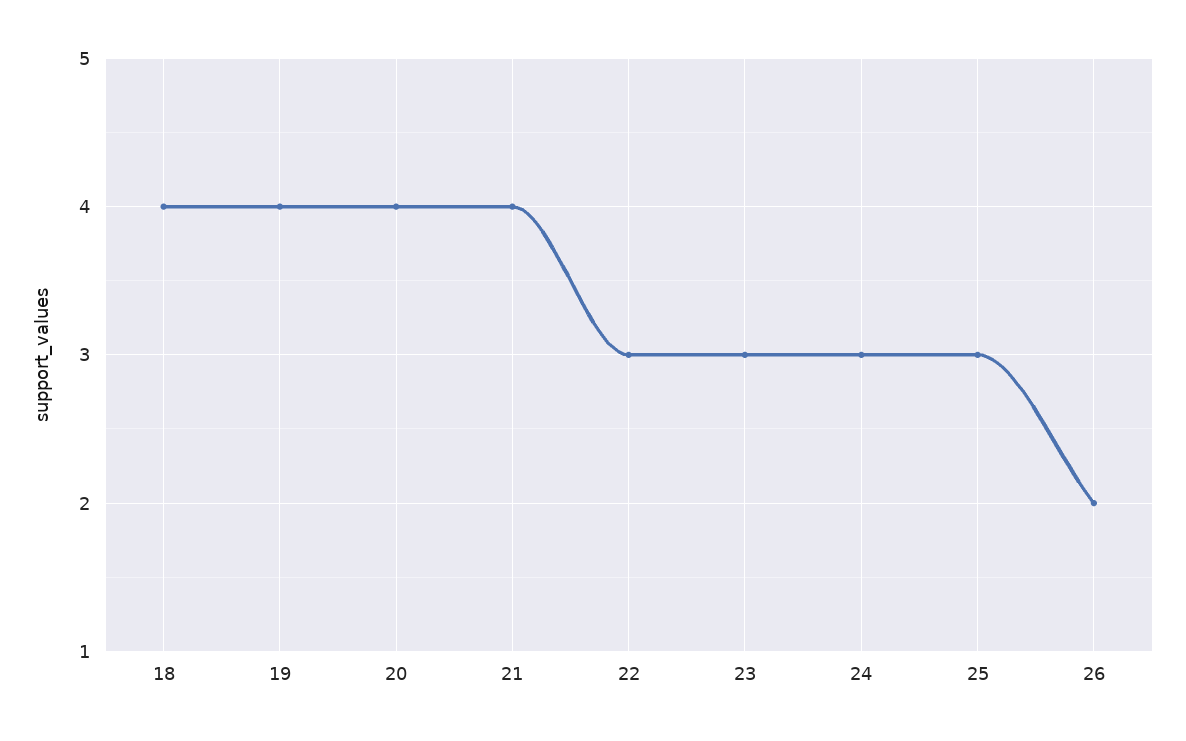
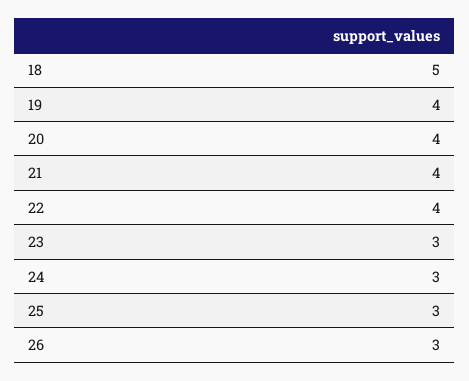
18: 4 -> 5
22: 3 -> 4
26: 2 -> 3

